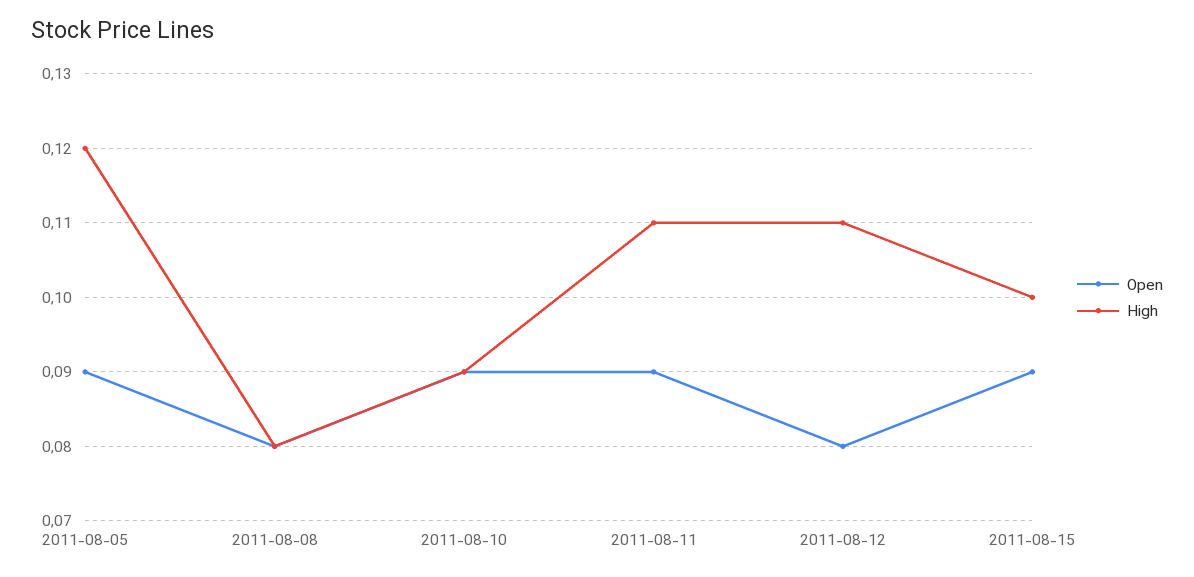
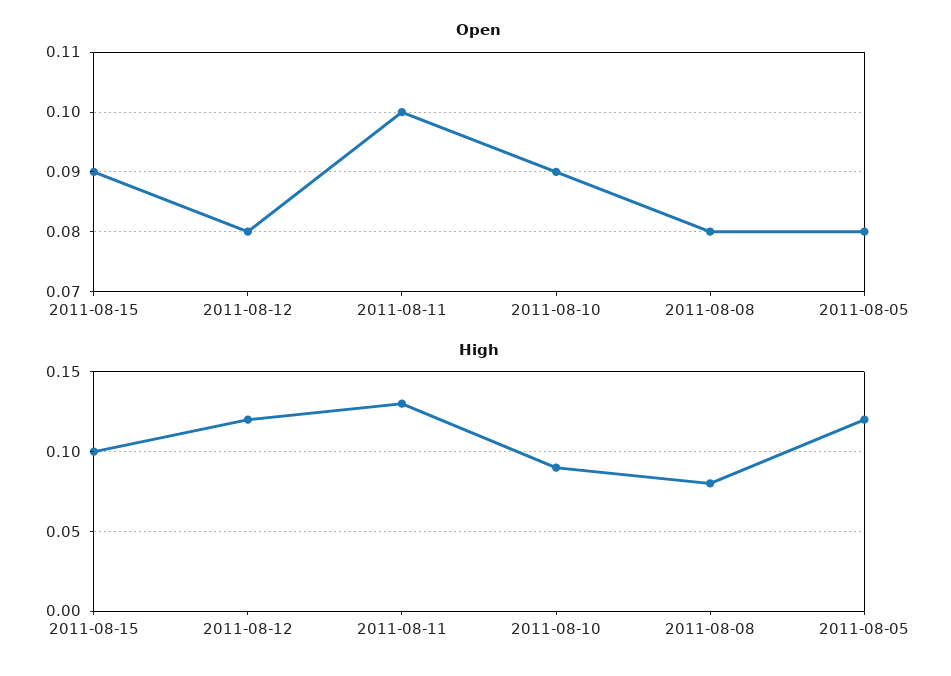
Open, 2011-08-05: 0.09 -> 0.08
Open, 2011-08-11: 0.09 -> 0.1
High, 2011-08-11: 0.11 -> 0.13
High, 2011-08-12: 0.11 -> 0.12

